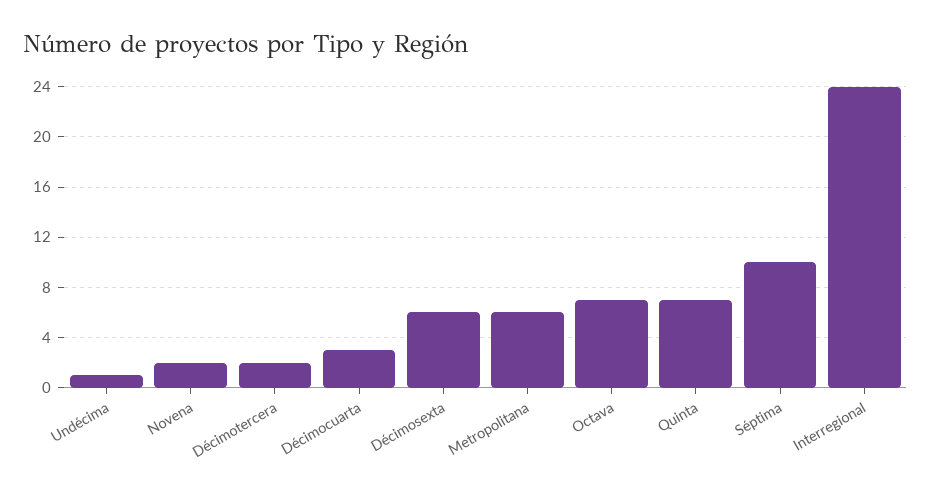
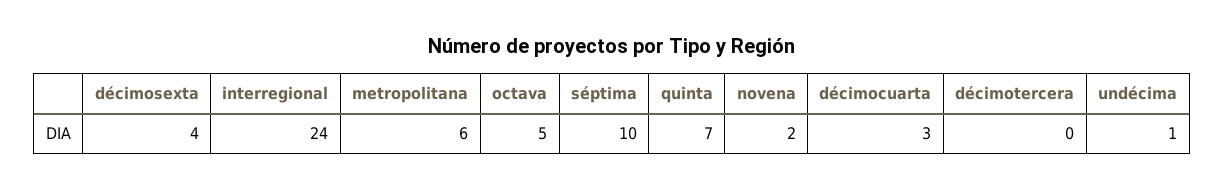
Décimotercera: 2 -> 0
Décimosexta: 6 -> 4
Octava: 7 -> 5

